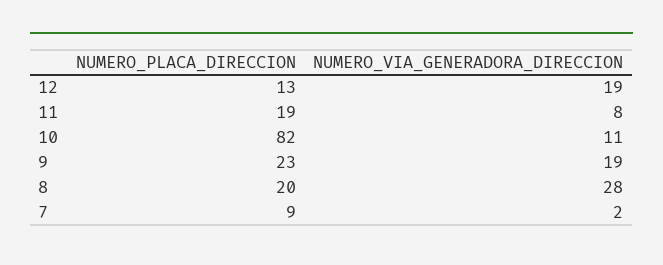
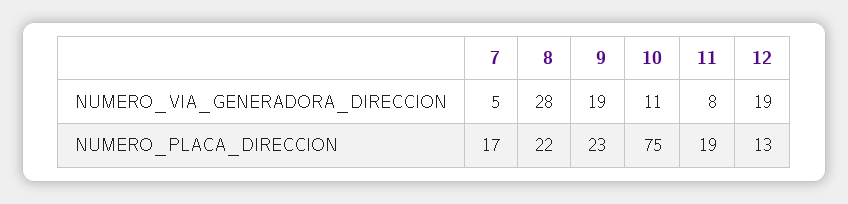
NUMERO_PLACA_DIRECCION, 10: 82 -> 75
NUMERO_PLACA_DIRECCION, 8: 20 -> 22
NUMERO_PLACA_DIRECCION, 7: 9 -> 17
NUMERO_VIA_GENERADORA_DIRECCION, 7: 2 -> 5

